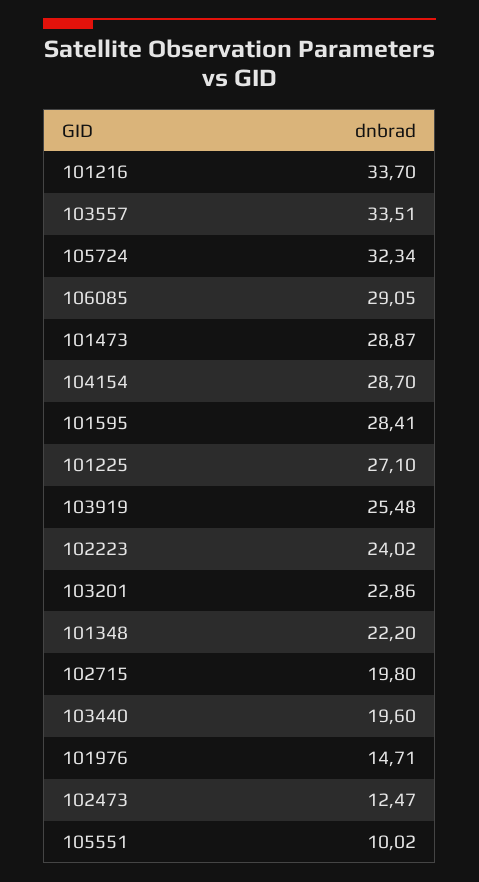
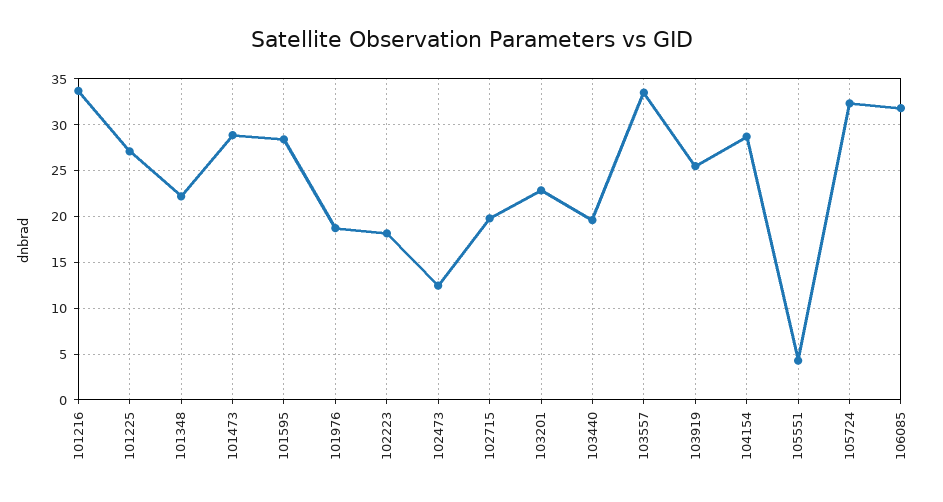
106085: 29.05 -> 32
102223: 24.02 -> 18
101976: 14.71 -> 19
105551: 10.02 -> 4

